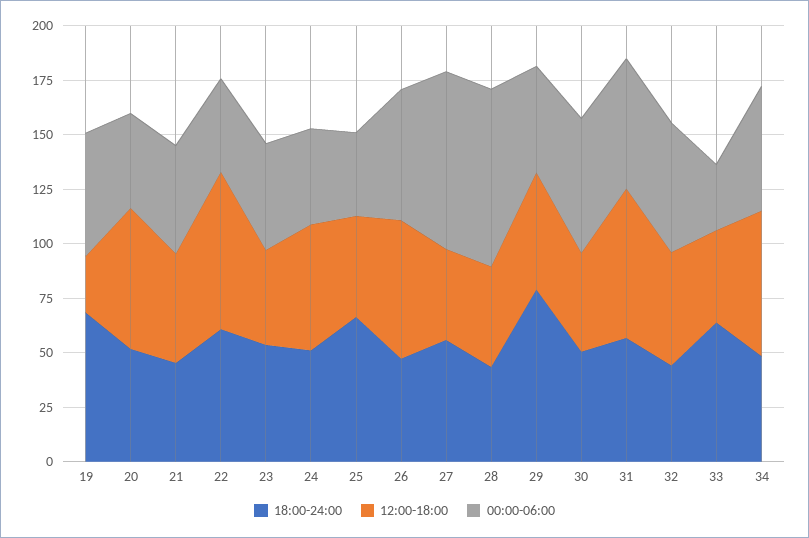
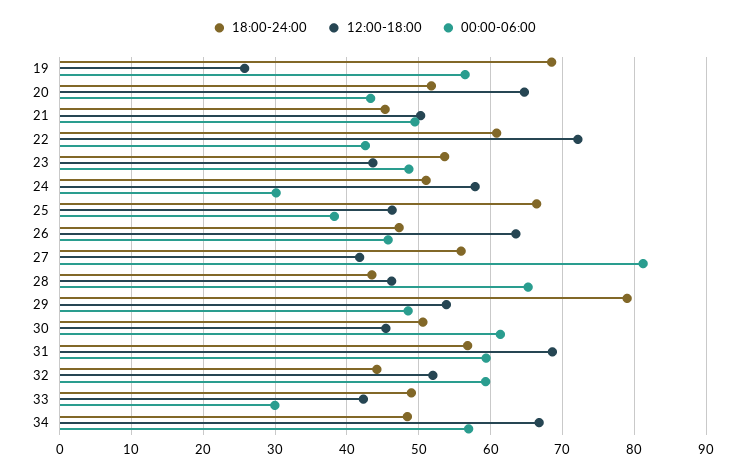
00:00-06:00, 24: 45 -> 30
00:00-06:00, 26: 60 -> 46
00:00-06:00, 28: 80 -> 65
18:00-24:00, 33: 65 -> 49

